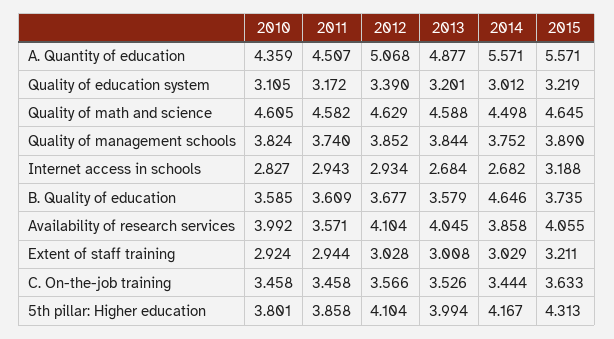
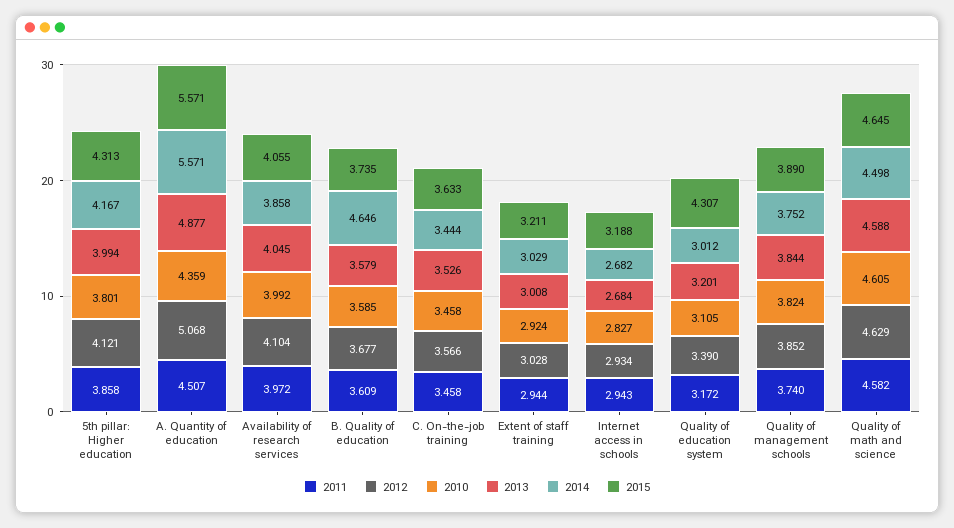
2015, Quality of education system: 3.219 -> 4.307
2011, Availability of research services: 3.571 -> 3.972
2012, 5th pillar: Higher education: 4.104 -> 4.121

